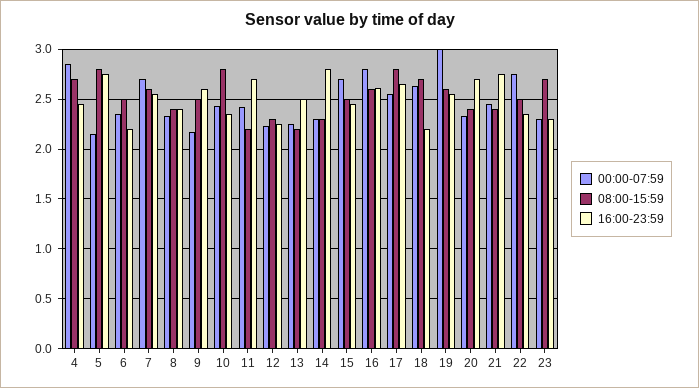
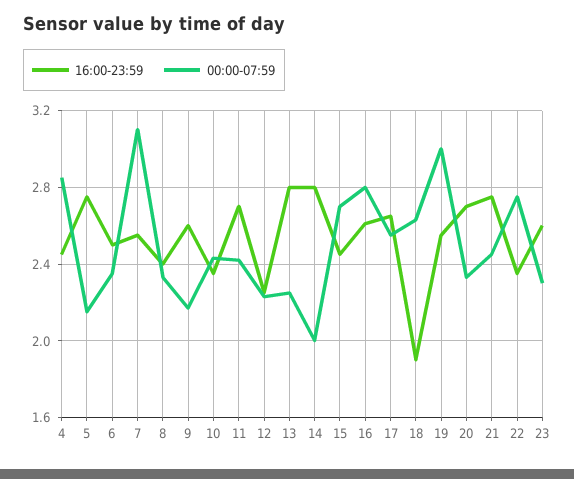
08:00-15:59, 4: 2.7 -> none
08:00-15:59, 5: 2.8 -> none
08:00-15:59, 6: 2.5 -> none
16:00-23:59, 6: 2.2 -> 2.5
00:00-07:59, 7: 2.7 -> 3.1
08:00-15:59, 7: 2.6 -> none
08:00-15:59, 8: 2.4 -> none
08:00-15:59, 9: 2.5 -> none
08:00-15:59, 10: 2.8 -> none
08:00-15:59, 11: 2.2 -> none
08:00-15:59, 12: 2.3 -> none
08:00-15:59, 13: 2.2 -> none
16:00-23:59, 13: 2.5 -> 2.8
00:00-07:59, 14: 2.3 -> 2
08:00-15:59, 14: 2.3 -> none
08:00-15:59, 15: 2.5 -> none
08:00-15:59, 16: 2.6 -> none
08:00-15:59, 17: 2.8 -> none
08:00-15:59, 18: 2.7 -> none
16:00-23:59, 18: 2.2 -> 1.9
08:00-15:59, 19: 2.6 -> none
08:00-15:59, 20: 2.4 -> none
08:00-15:59, 21: 2.4 -> none
08:00-15:59, 22: 2.5 -> none
08:00-15:59, 23: 2.7 -> none
16:00-23:59, 23: 2.3 -> 2.6

